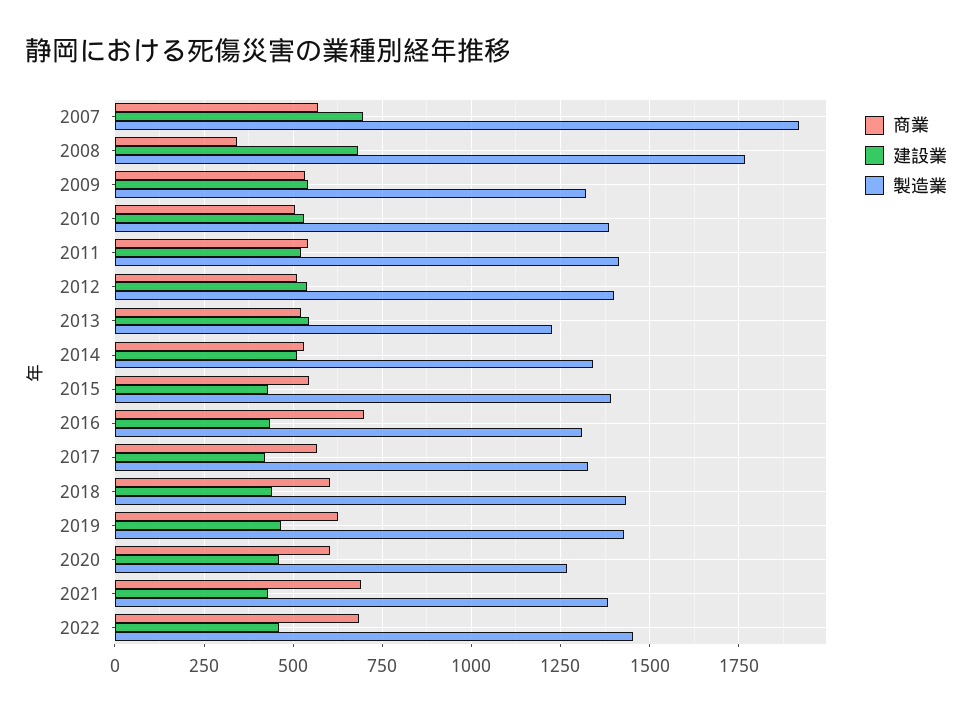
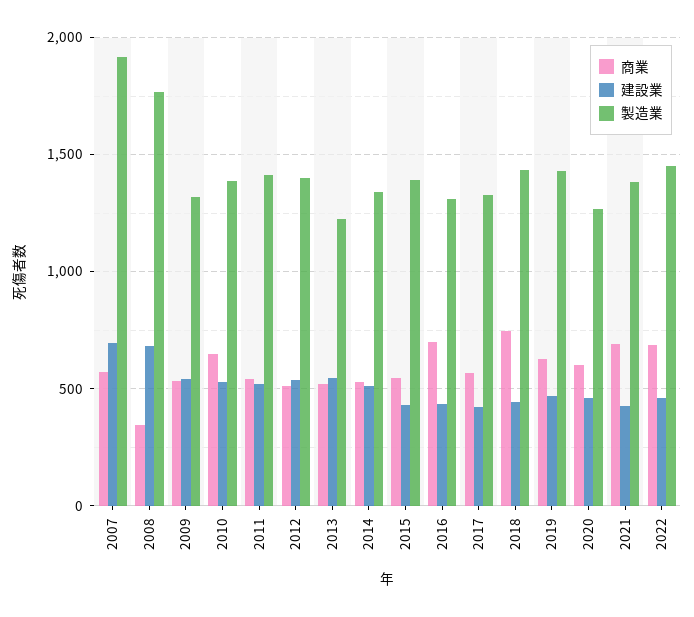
商業, 2010: 500 -> 650
商業, 2018: 600 -> 750

